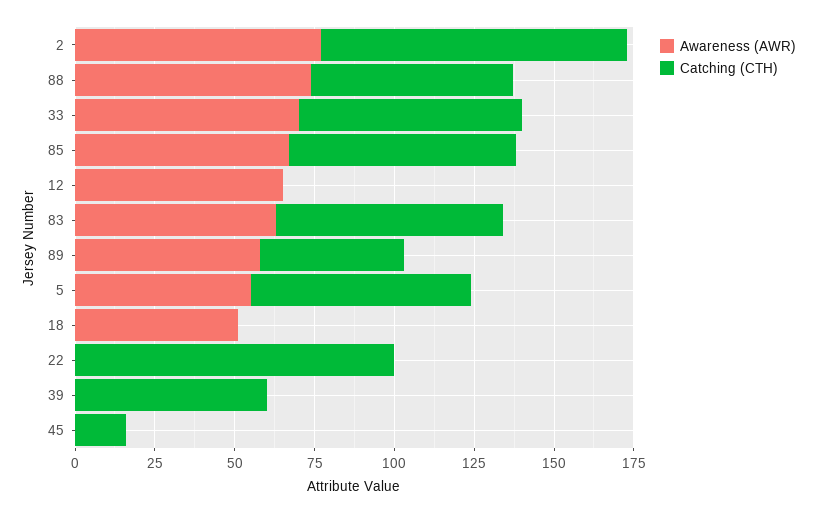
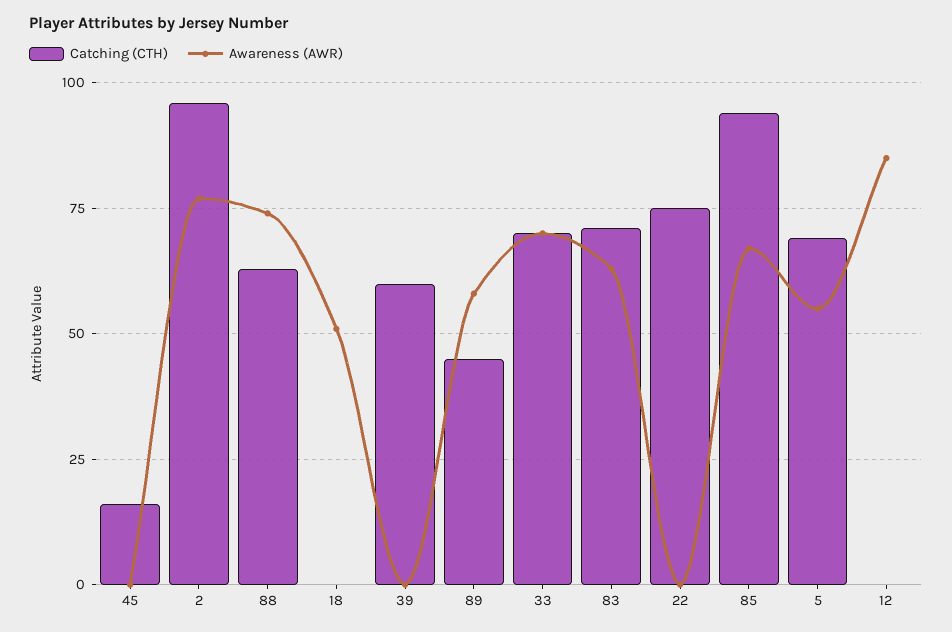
Catching (CTH), 85: 70 -> 95
Awareness (AWR), 12: 65 -> 85
Catching (CTH), 22: 100 -> 75

